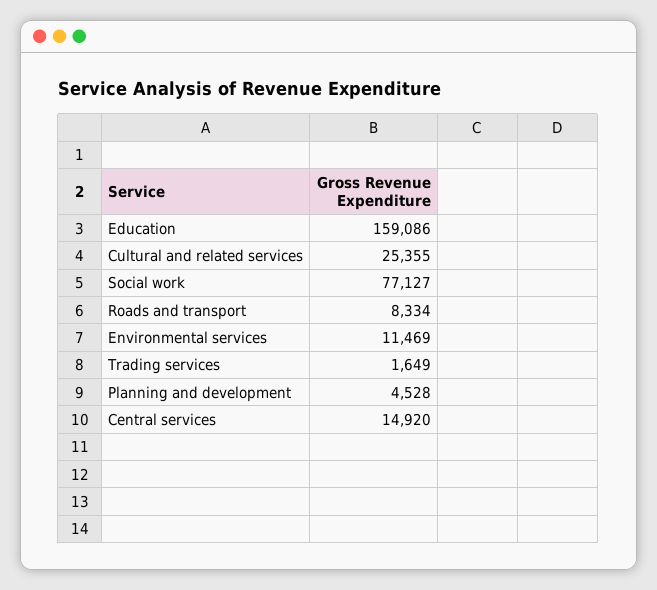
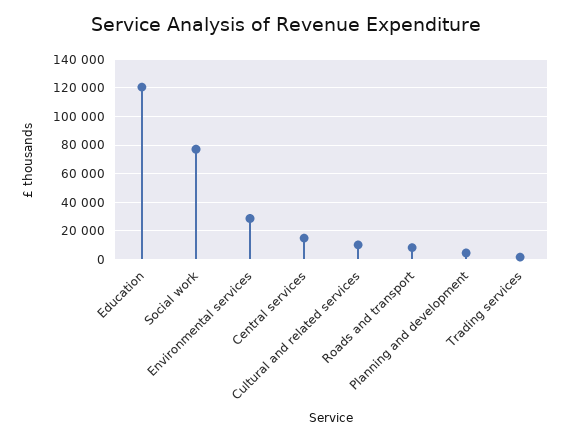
Education: 159086 -> 120000
Cultural and related services: 25355 -> 10000
Environmental services: 11469 -> 30000

